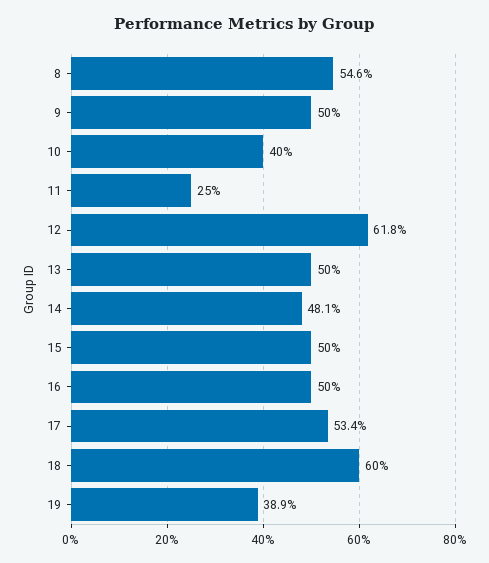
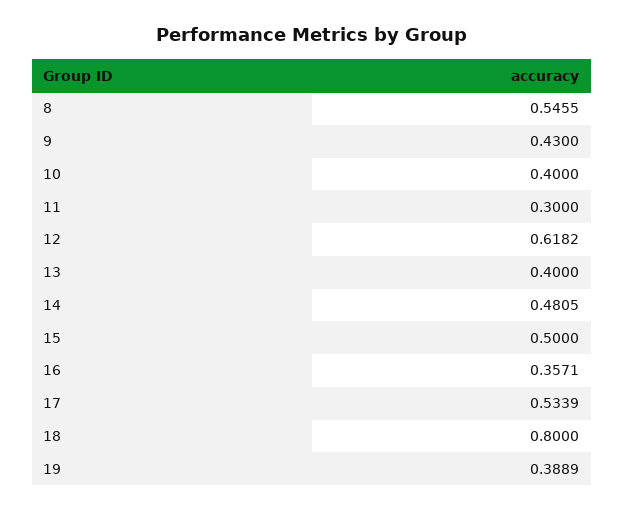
9: 0.5 -> 0.43
11: 0.25 -> 0.3
13: 0.5 -> 0.4
16: 0.5 -> 0.3571
18: 0.6 -> 0.8

